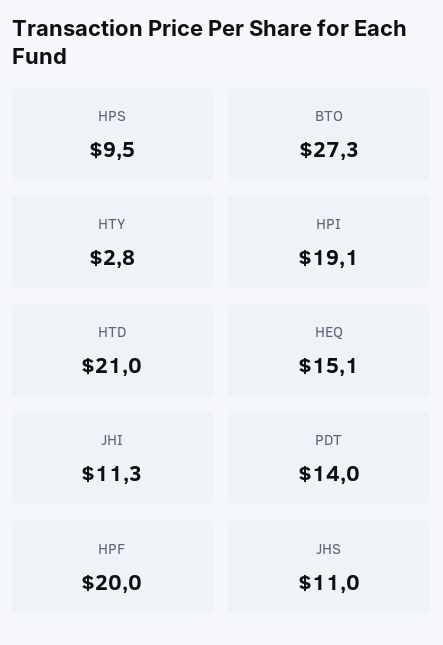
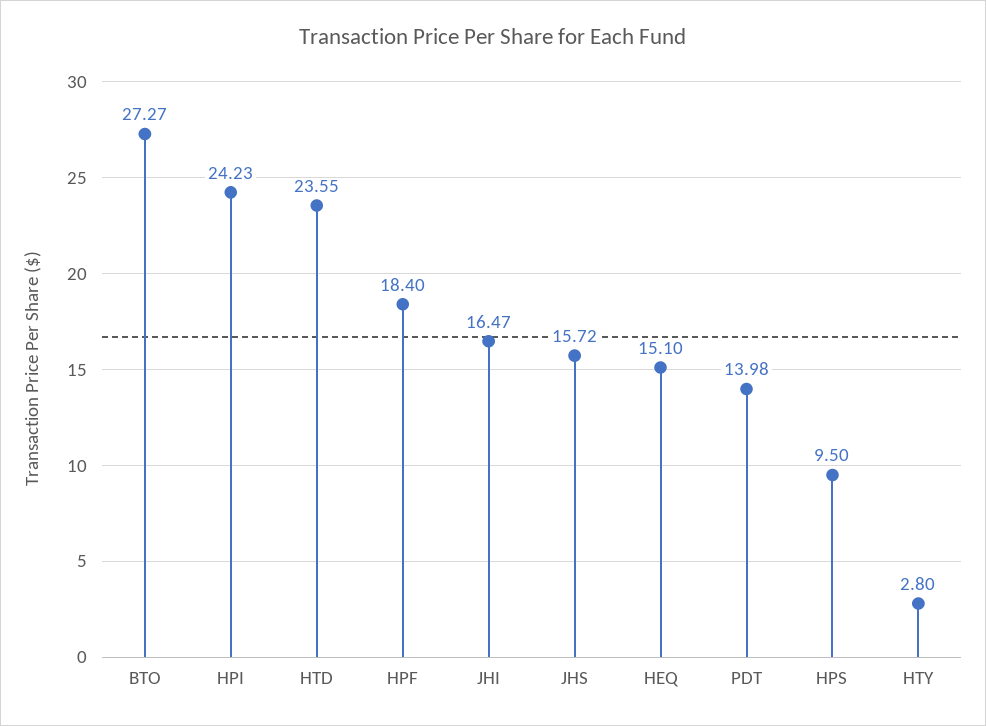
HPI: 19.1 -> 24.23
HTD: 21 -> 23.55
JHI: 11.3 -> 16.47
HPF: 20 -> 18.4
JHS: 11 -> 15.72

